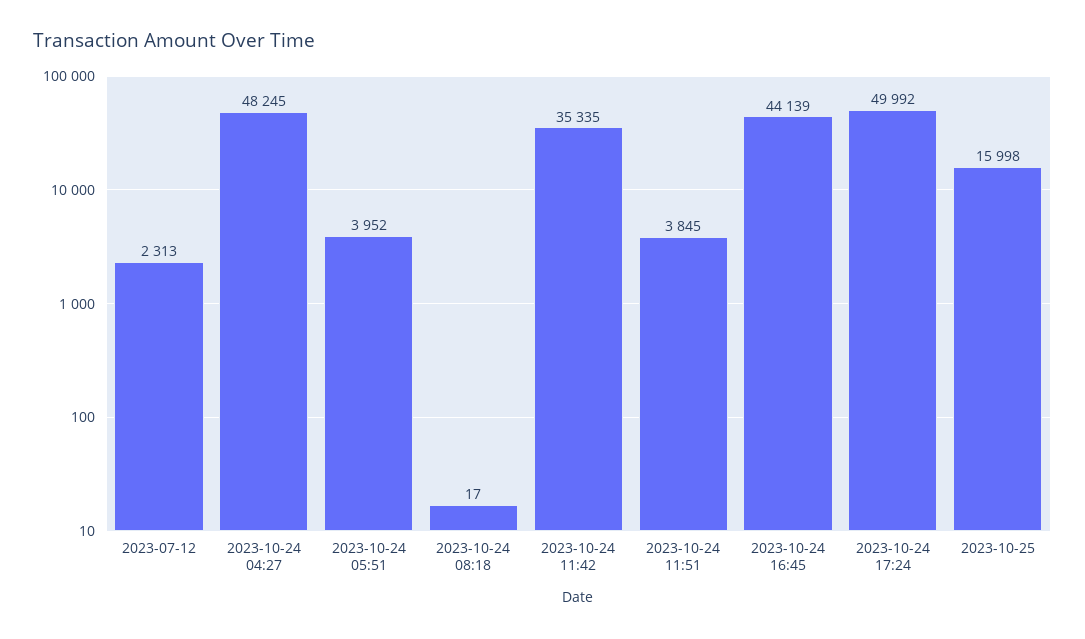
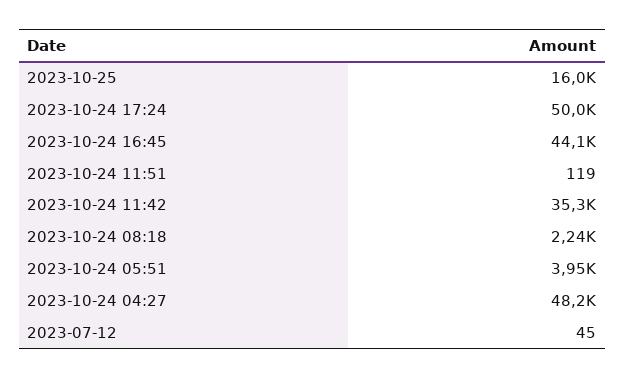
2023-07-12: 2313 -> 45
2023-10-24 08:18: 17 -> 2240
2023-10-24 11:51: 3845 -> 119

